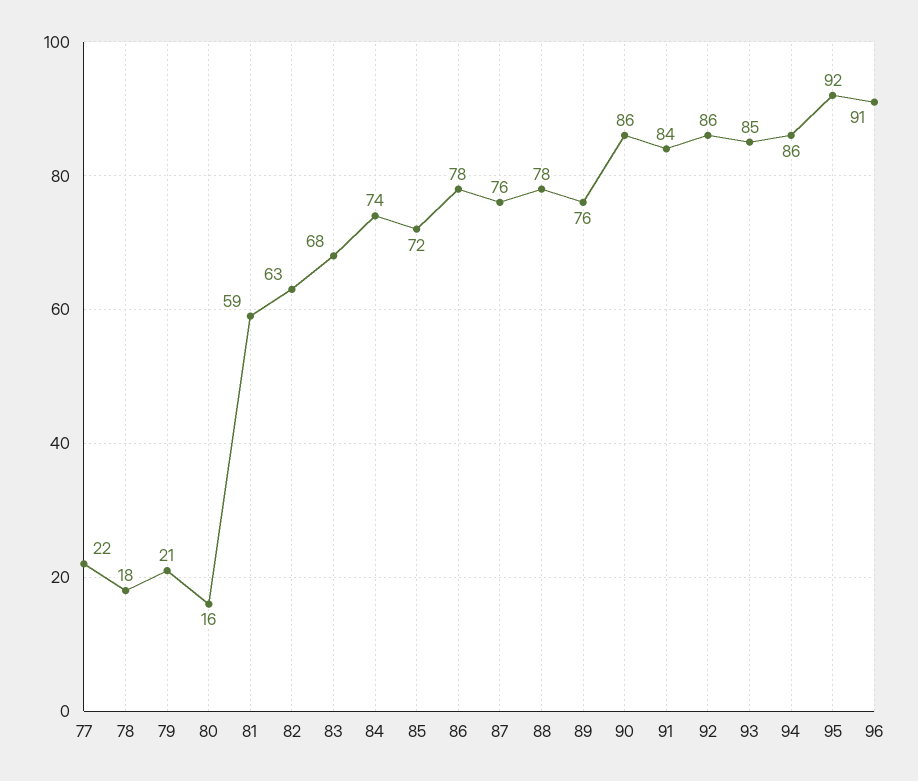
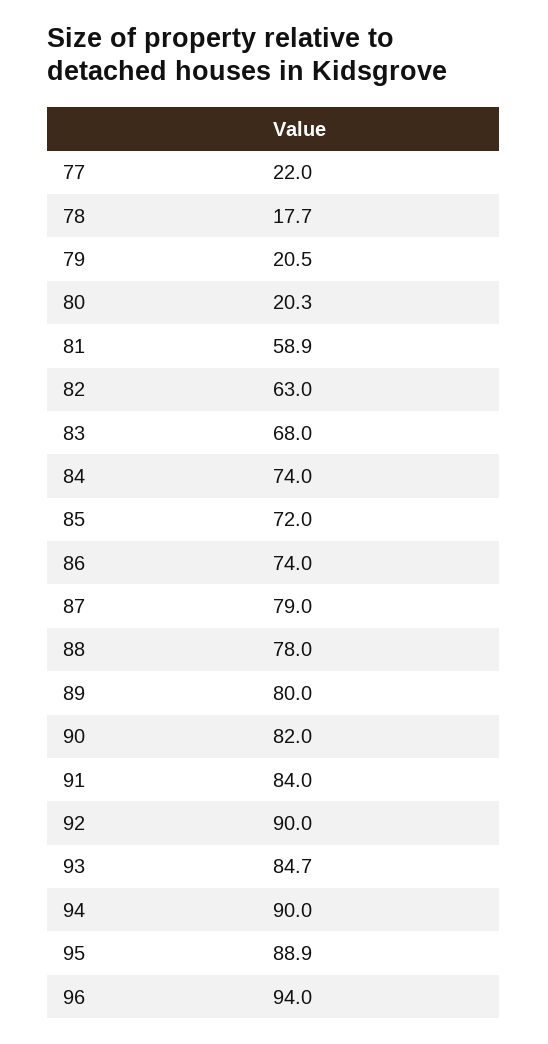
80: 16 -> 20.3
86: 78 -> 74
87: 76 -> 79
89: 76 -> 80
90: 86 -> 82
92: 86 -> 90
94: 86 -> 90
95: 92 -> 88.9
96: 91 -> 94

